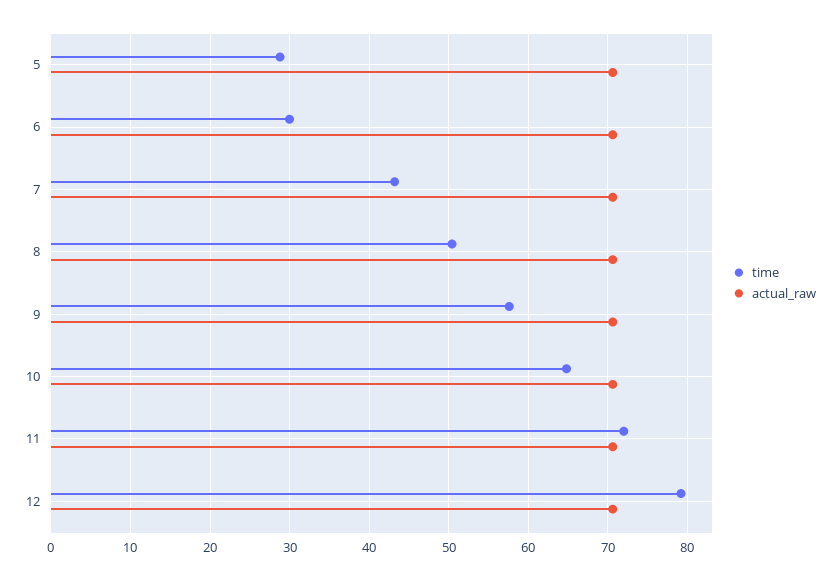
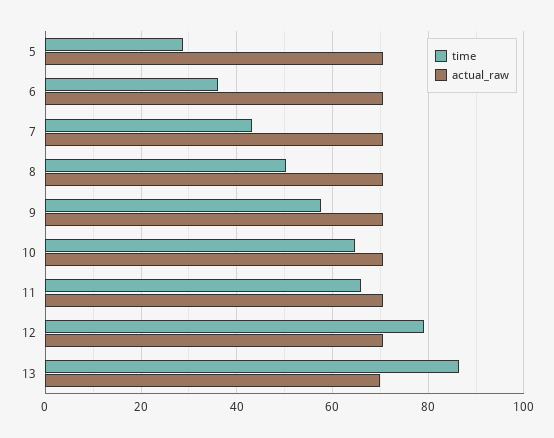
time, 6: 30 -> 36
time, 11: 72 -> 66
time, 13: none -> 86
actual_raw, 13: none -> 70

